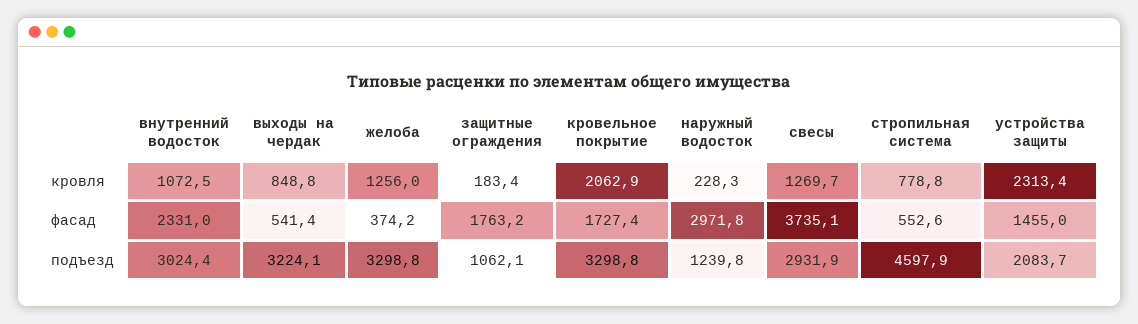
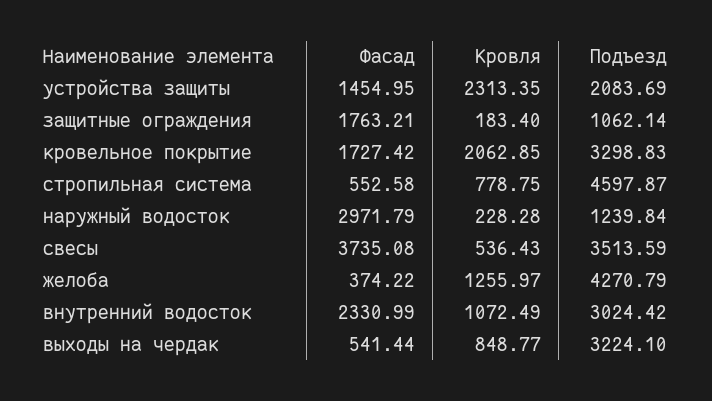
свесы, кровля: 1269.7 -> 536.43
желоба, подъезд: 3298.8 -> 4270.79
свесы, подъезд: 2931.9 -> 3513.59

